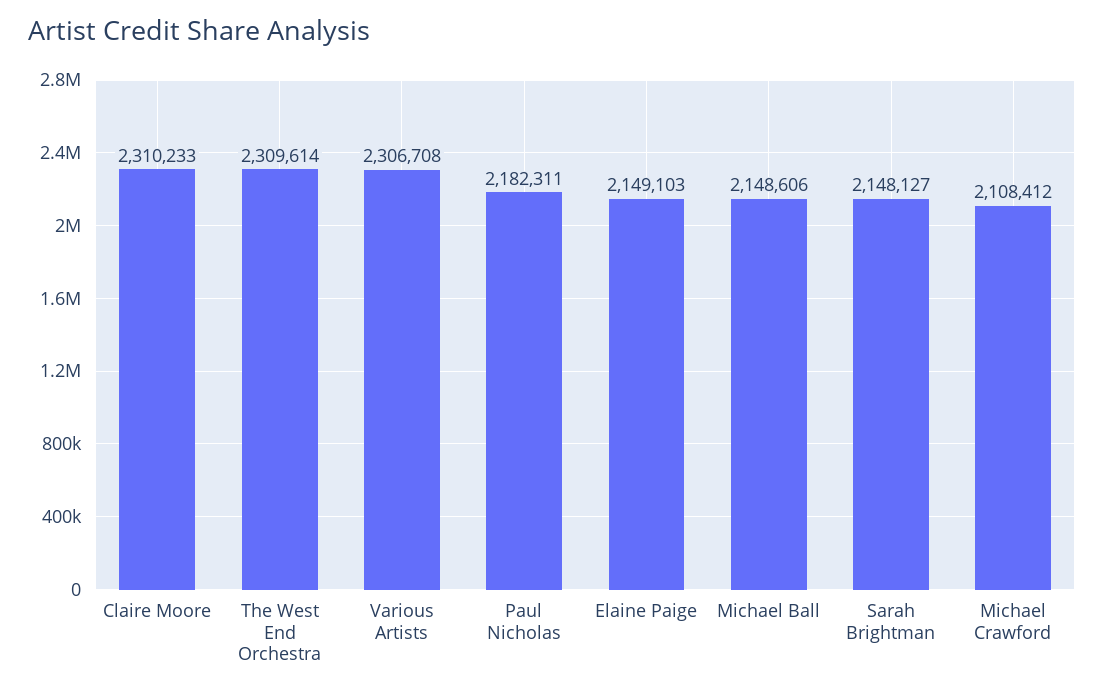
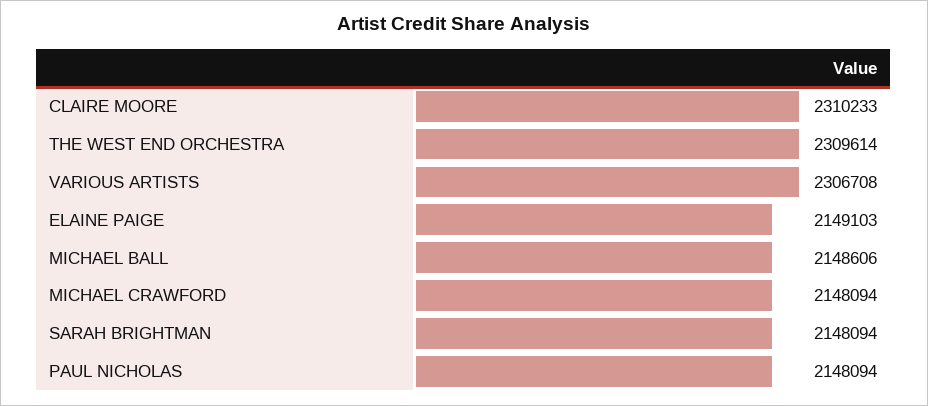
Paul Nicholas: 2182311 -> 2148094
Sarah Brightman: 2148127 -> 2148094
Michael Crawford: 2108412 -> 2148094

